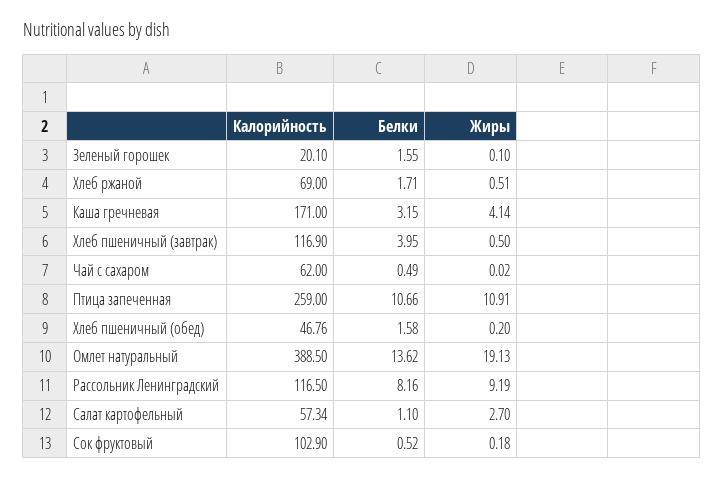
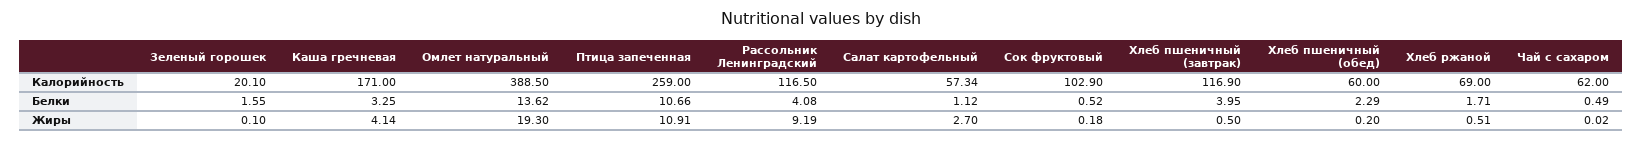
Белки, Каша гречневая: 3.15 -> 3.25
Калорийность, Хлеб пшеничный (обед): 46.76 -> 60
Белки, Хлеб пшеничный (обед): 1.58 -> 2.29
Жиры, Омлет натуральный: 19.13 -> 19.3
Белки, Рассольник Ленинградский: 8.16 -> 4.08
Белки, Салат картофельный: 1.1 -> 1.12

